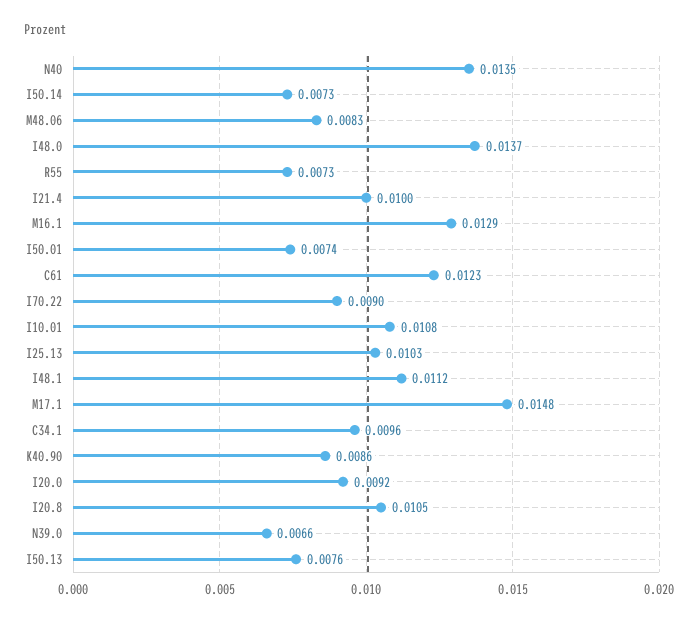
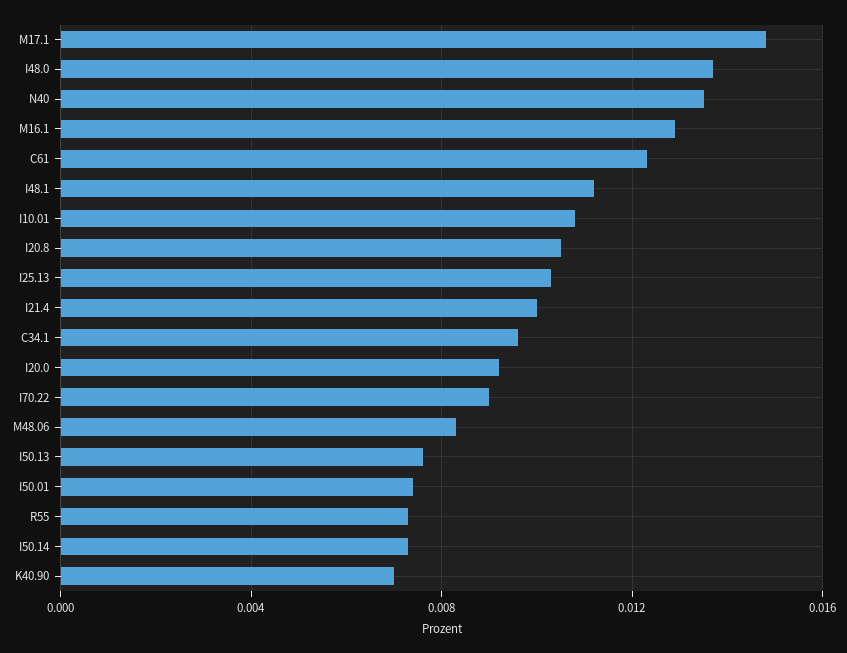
K40.90: 0.0086 -> 0.007
N39.0: 0.0066 -> none

